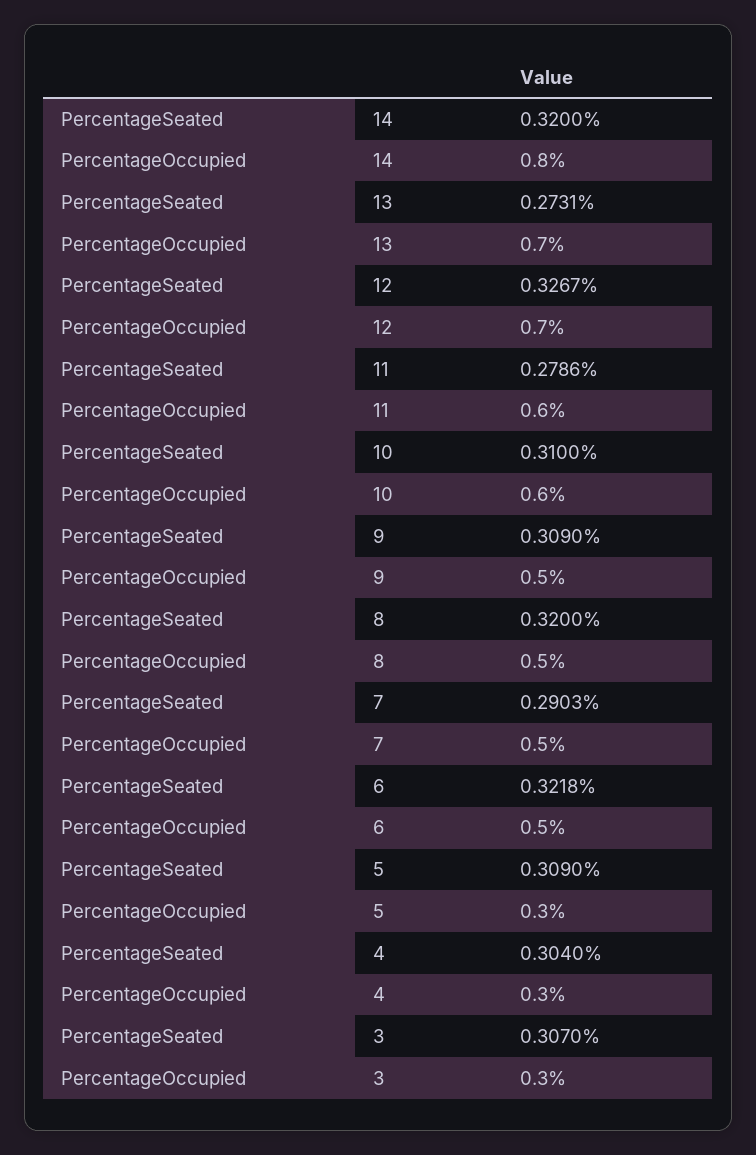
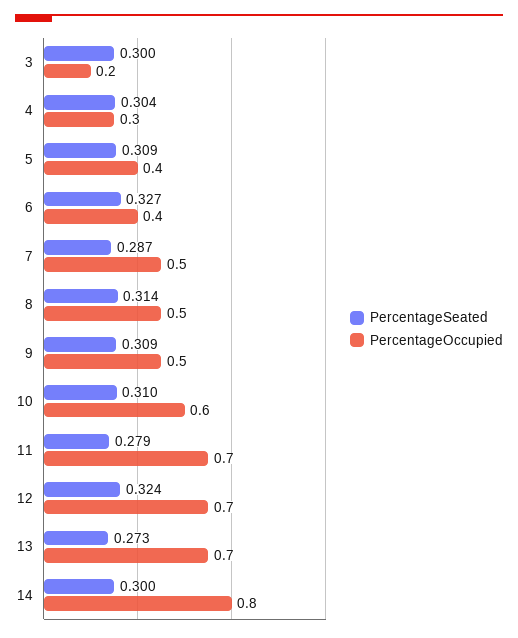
PercentageSeated, 14: 0.32 -> 0.3
PercentageSeated, 12: 0.3267 -> 0.324
PercentageOccupied, 11: 0.6 -> 0.7
PercentageSeated, 8: 0.32 -> 0.314
PercentageSeated, 7: 0.2903 -> 0.287
PercentageSeated, 6: 0.3218 -> 0.327
PercentageOccupied, 6: 0.5 -> 0.4
PercentageOccupied, 5: 0.3 -> 0.4
PercentageSeated, 3: 0.307 -> 0.3
PercentageOccupied, 3: 0.3 -> 0.2

